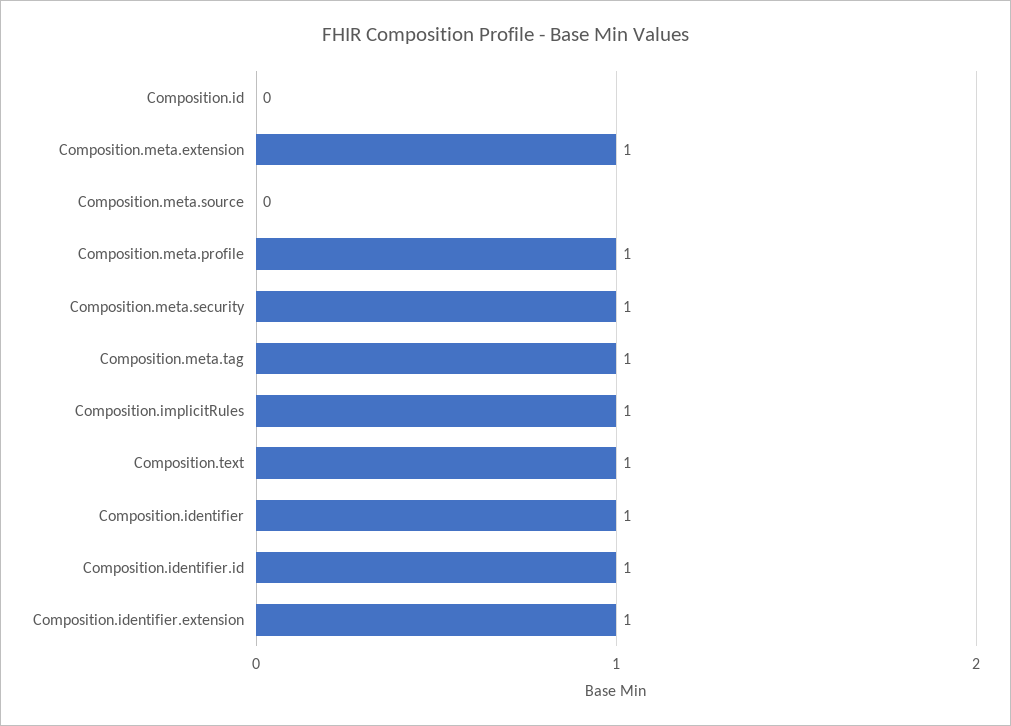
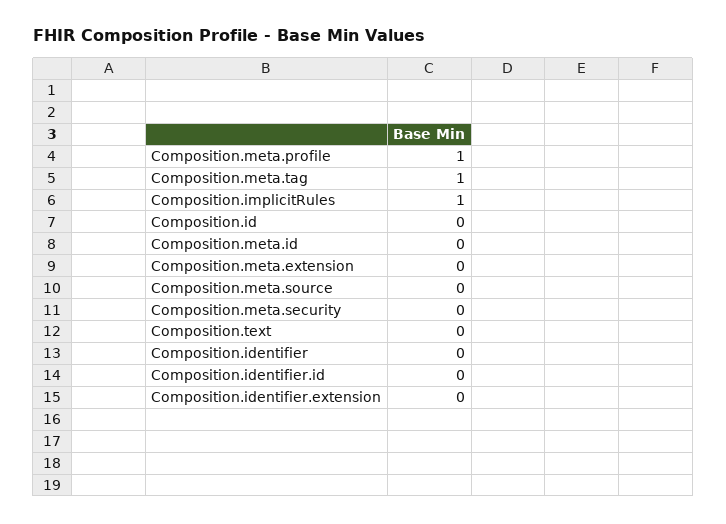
Composition.meta.extension: 1 -> 0
Composition.meta.security: 1 -> 0
Composition.text: 1 -> 0
Composition.identifier: 1 -> 0
Composition.identifier.id: 1 -> 0
Composition.identifier.extension: 1 -> 0
Composition.meta.id: none -> 0

